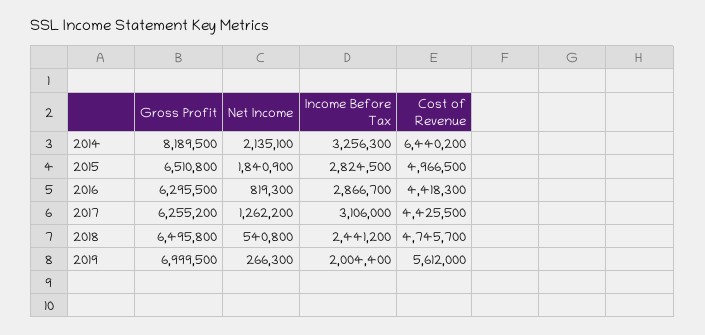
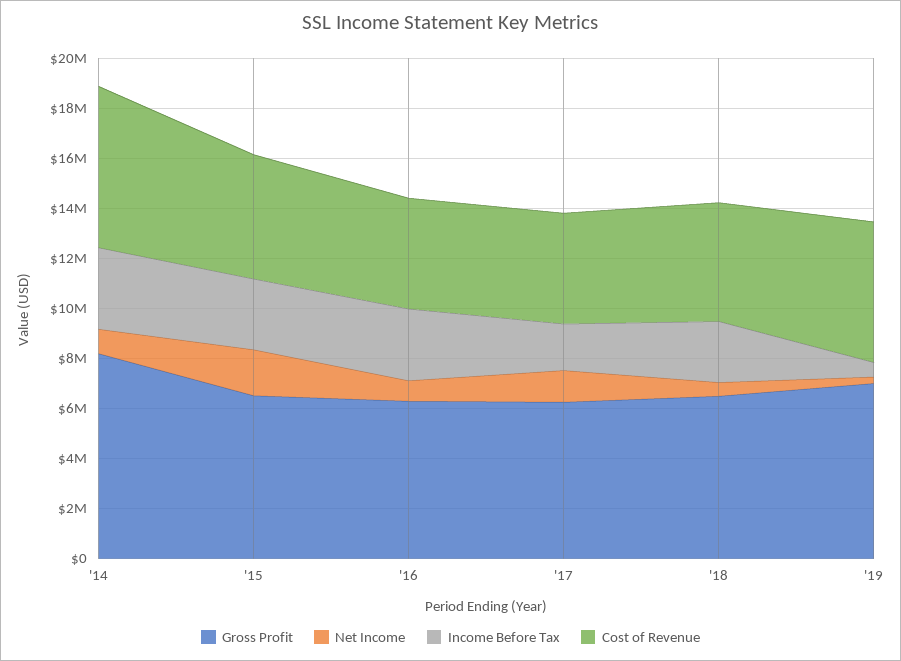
Net Income, 2014: 2135100 -> 1000000
Income Before Tax, 2017: 3106000 -> 2000000
Income Before Tax, 2019: 2004400 -> 500000

